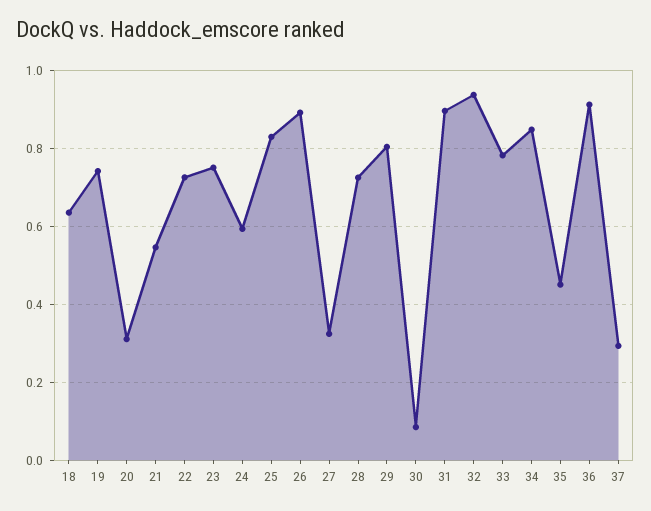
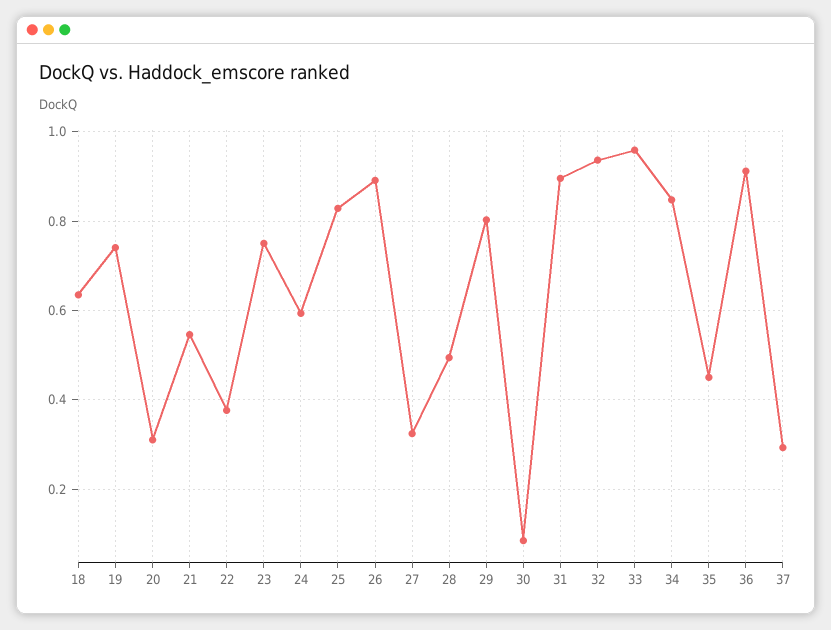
22: 0.72 -> 0.38
28: 0.72 -> 0.5
33: 0.78 -> 0.96

